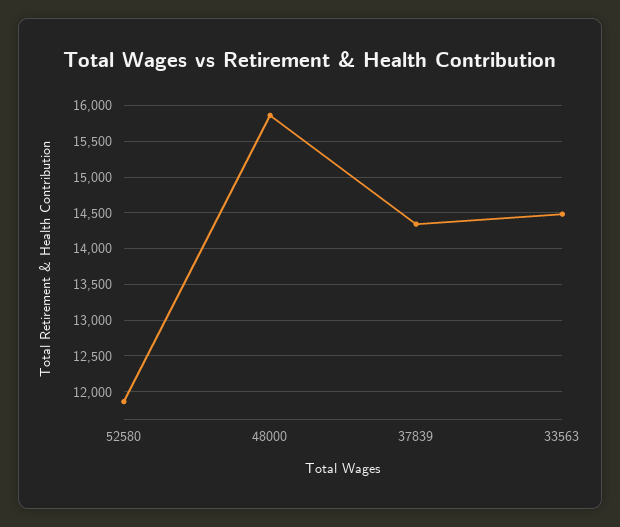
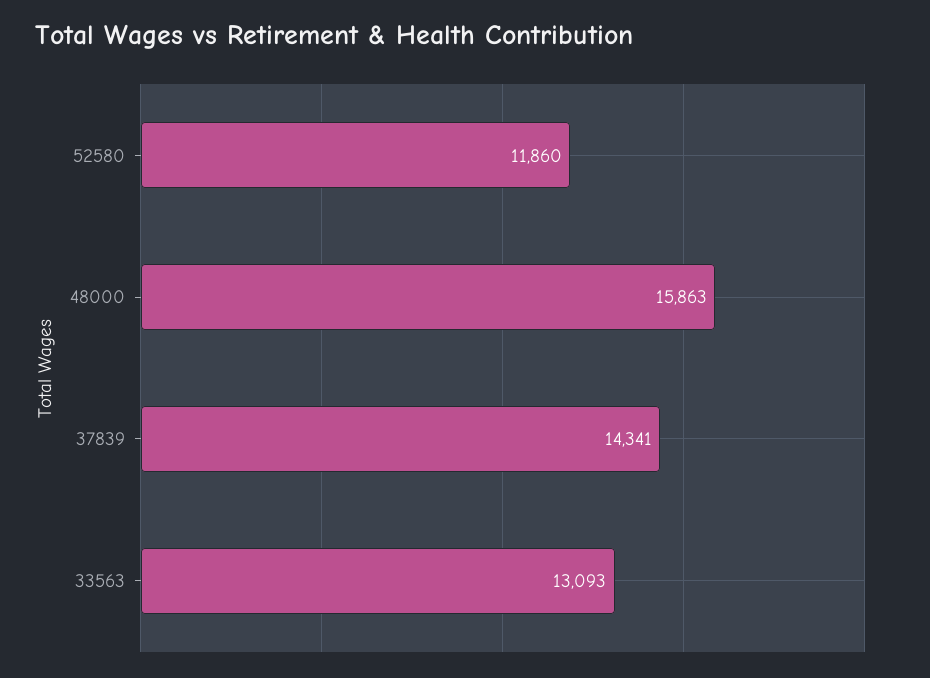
33563: 14500 -> 13093

